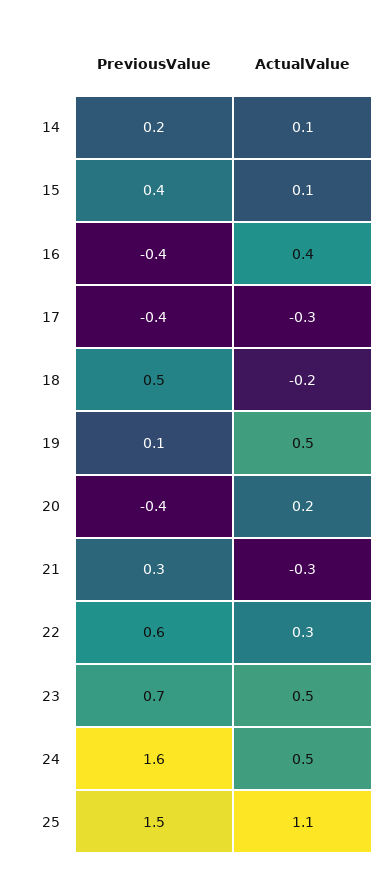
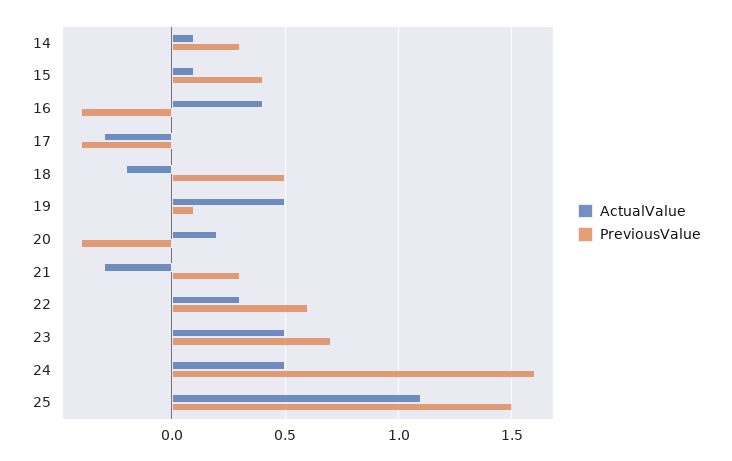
PreviousValue, 14: 0.2 -> 0.3

